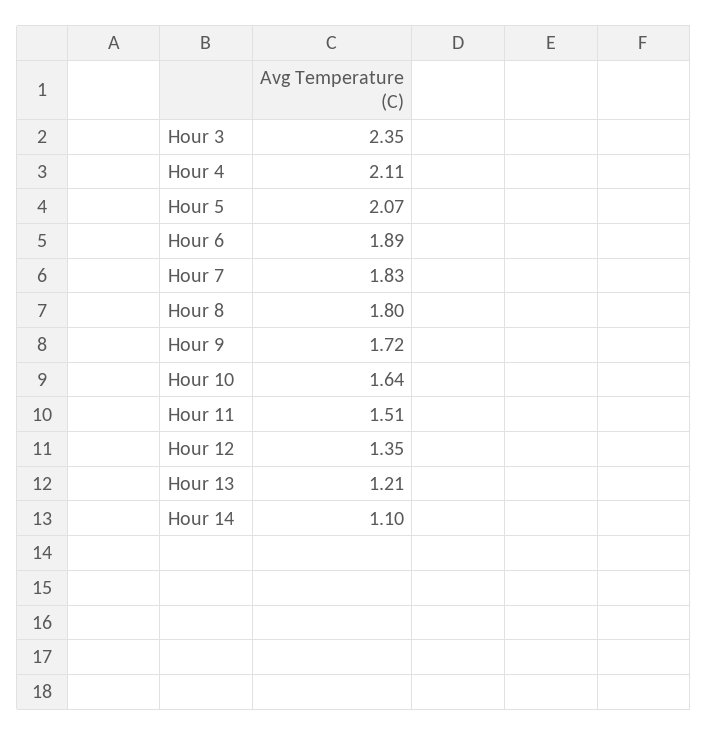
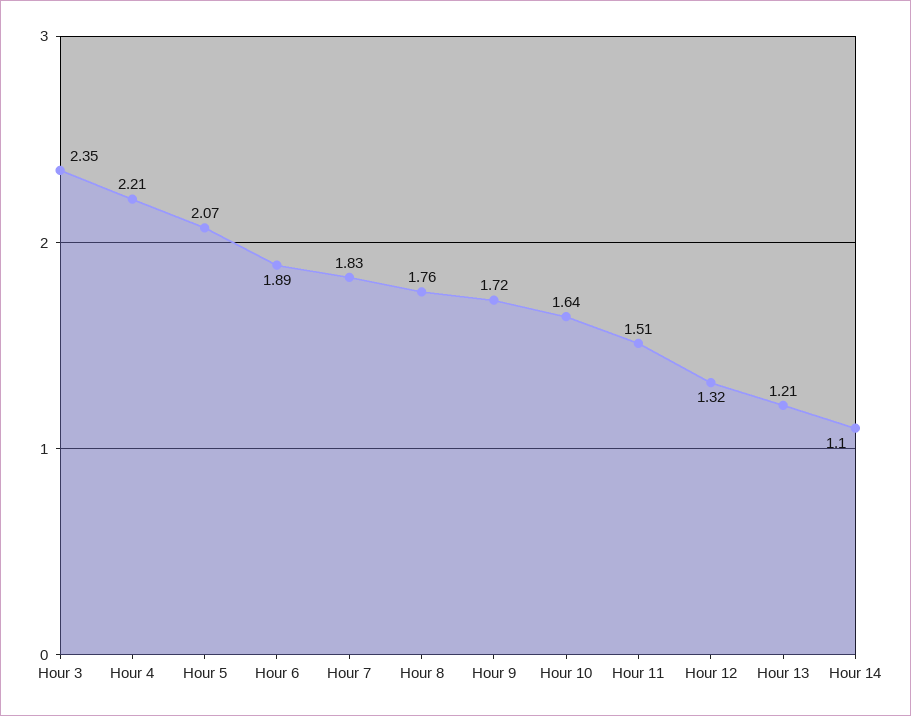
Hour 4: 2.11 -> 2.21
Hour 8: 1.8 -> 1.76
Hour 12: 1.35 -> 1.32

